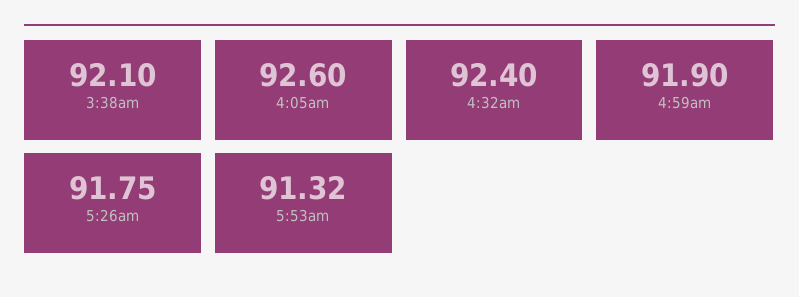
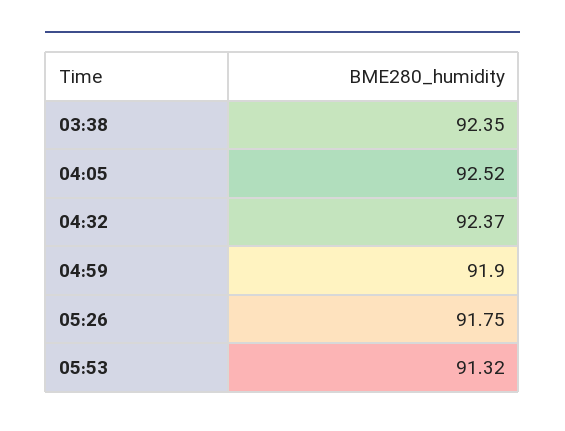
3:38am: 92.1 -> 92.35
4:05am: 92.6 -> 92.52
4:32am: 92.4 -> 92.37

